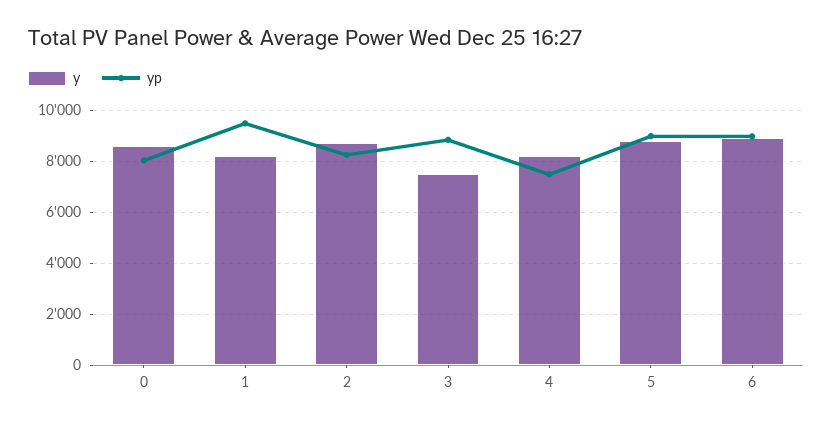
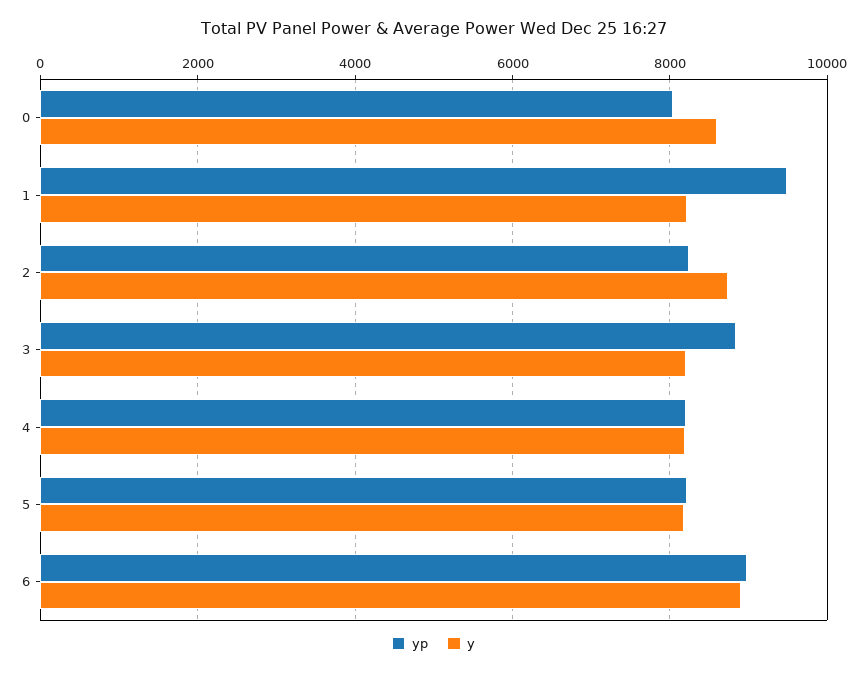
y, 3: 7500 -> 8200
yp, 4: 7500 -> 8200
y, 5: 8750 -> 8200
yp, 5: 9000 -> 8200

